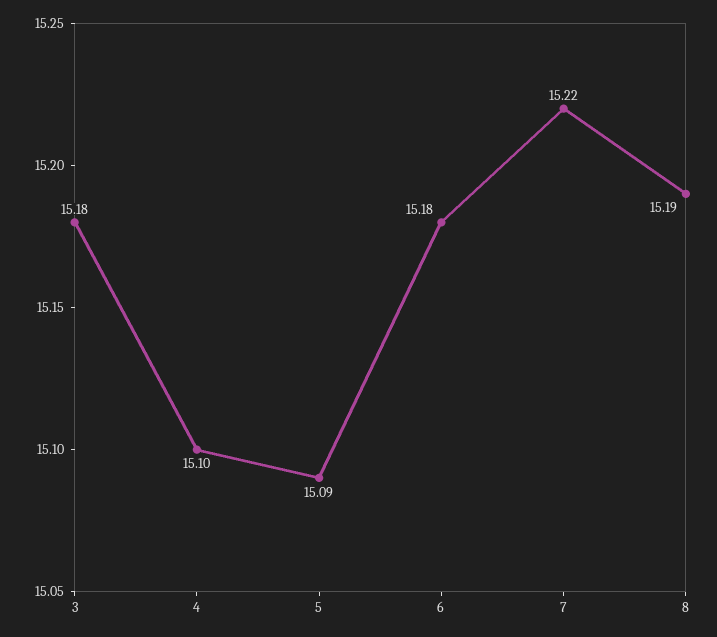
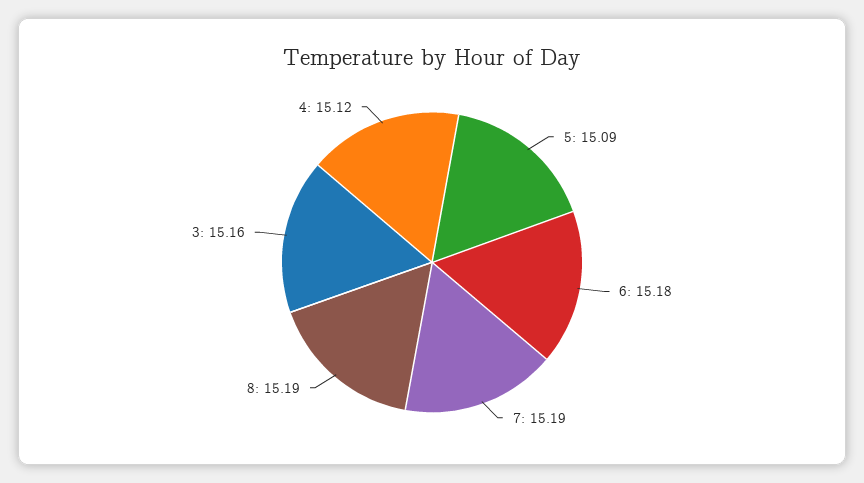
3: 15.18 -> 15.16
4: 15.1 -> 15.12
7: 15.22 -> 15.19

